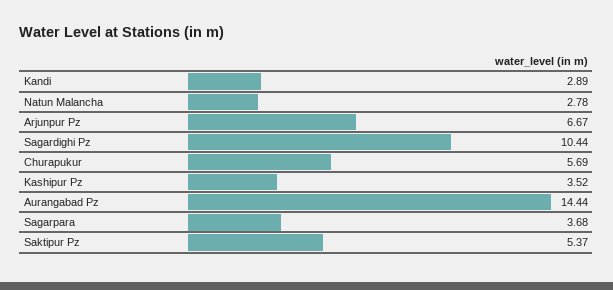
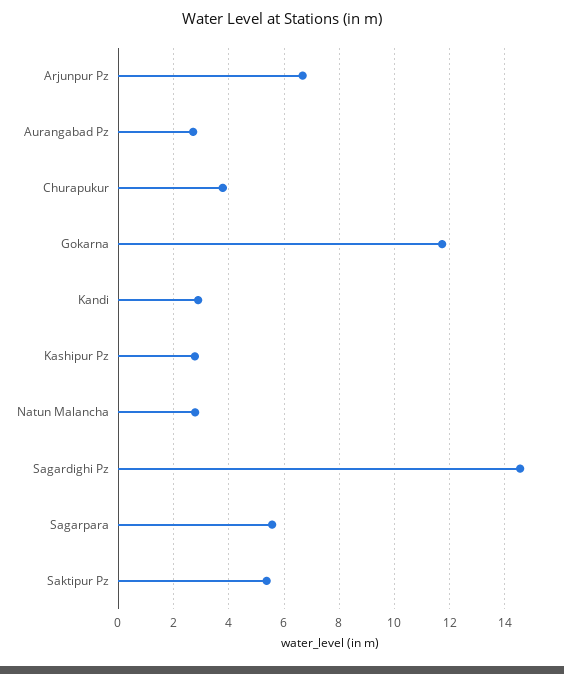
Sagardighi Pz: 10.44 -> 14.5
Churapukur: 5.69 -> 3.75
Kashipur Pz: 3.52 -> 2.75
Aurangabad Pz: 14.44 -> 2.75
Sagarpara: 3.68 -> 5.5
Gokarna: none -> 11.75

